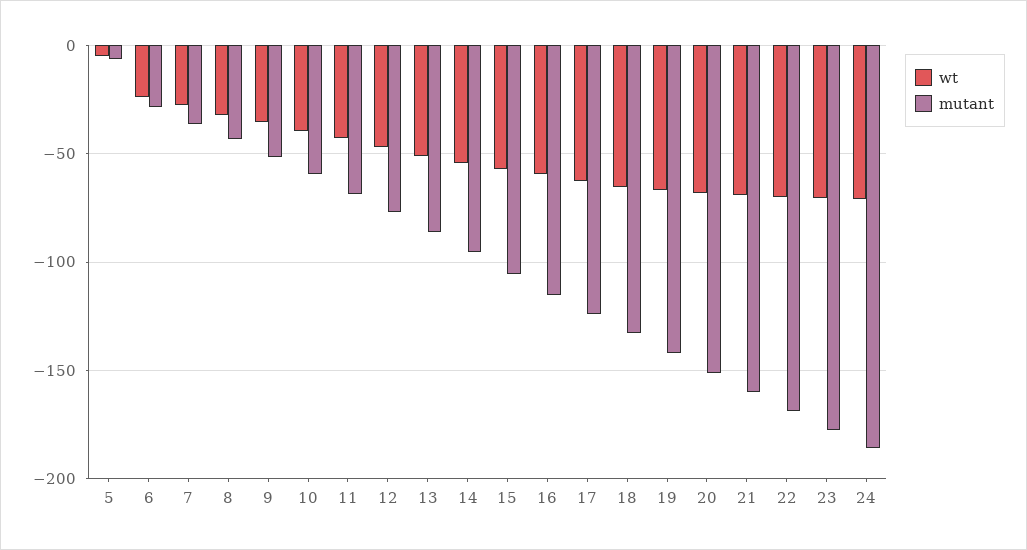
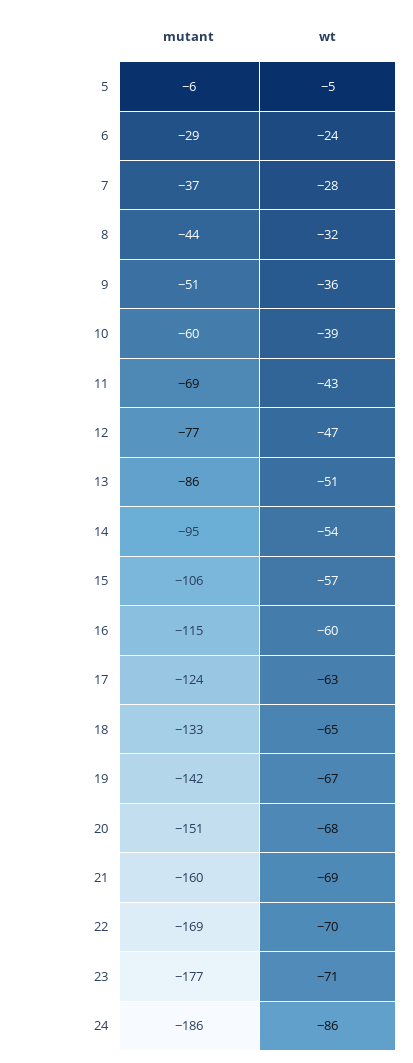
wt, 24: -70 -> -86

